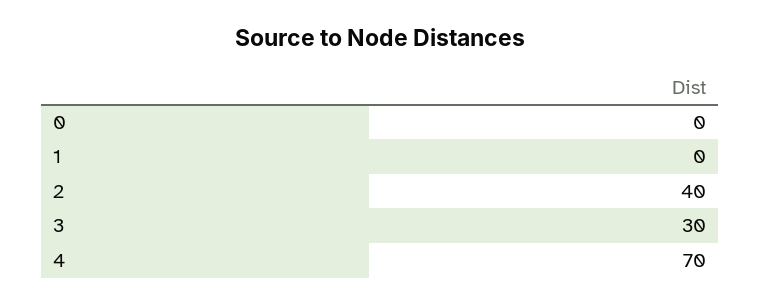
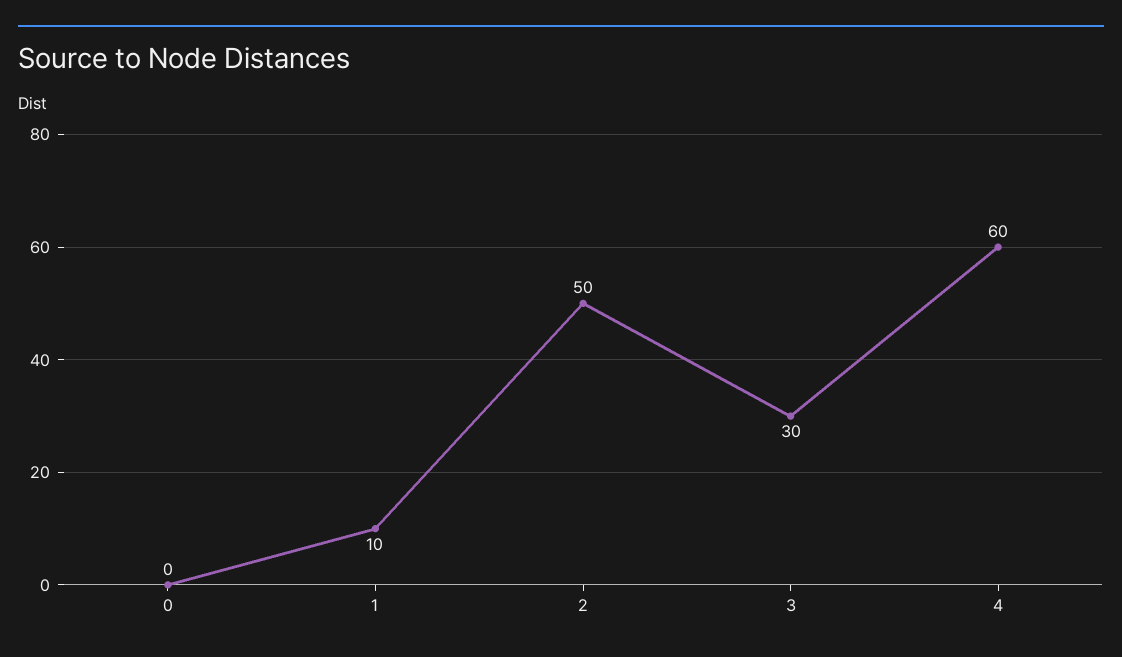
1: 0 -> 10
2: 40 -> 50
4: 70 -> 60

